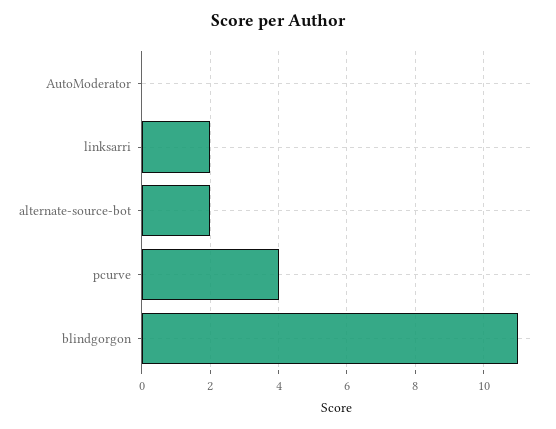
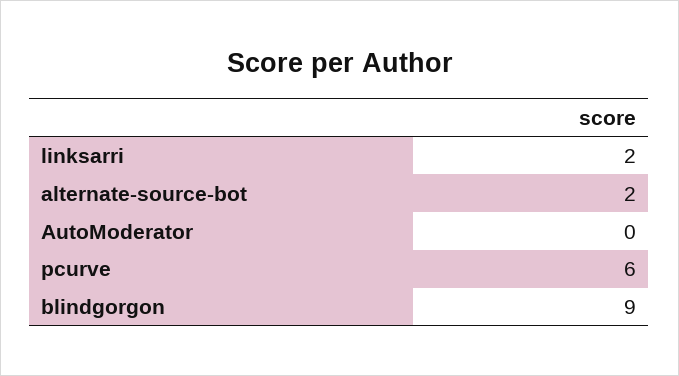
pcurve: 4 -> 6
blindgorgon: 11 -> 9

